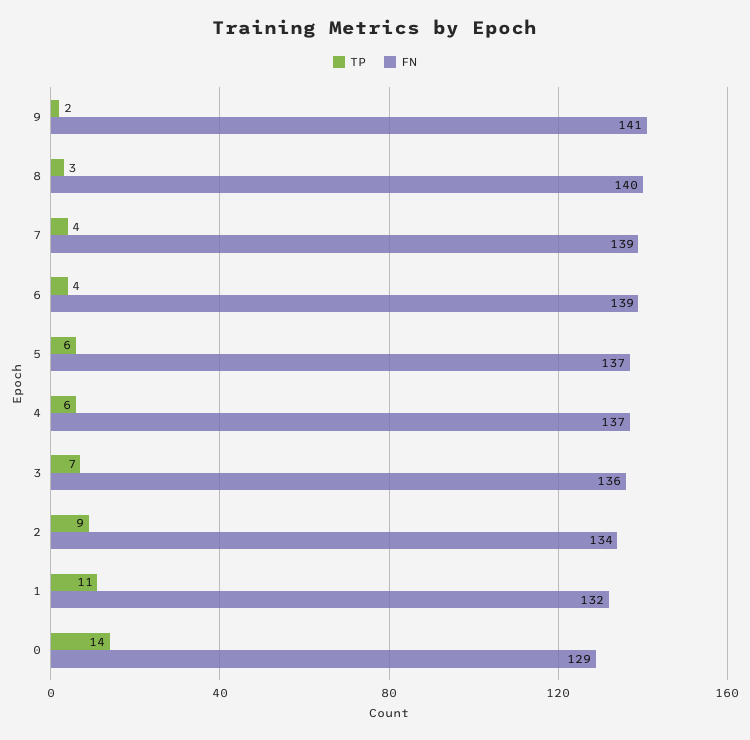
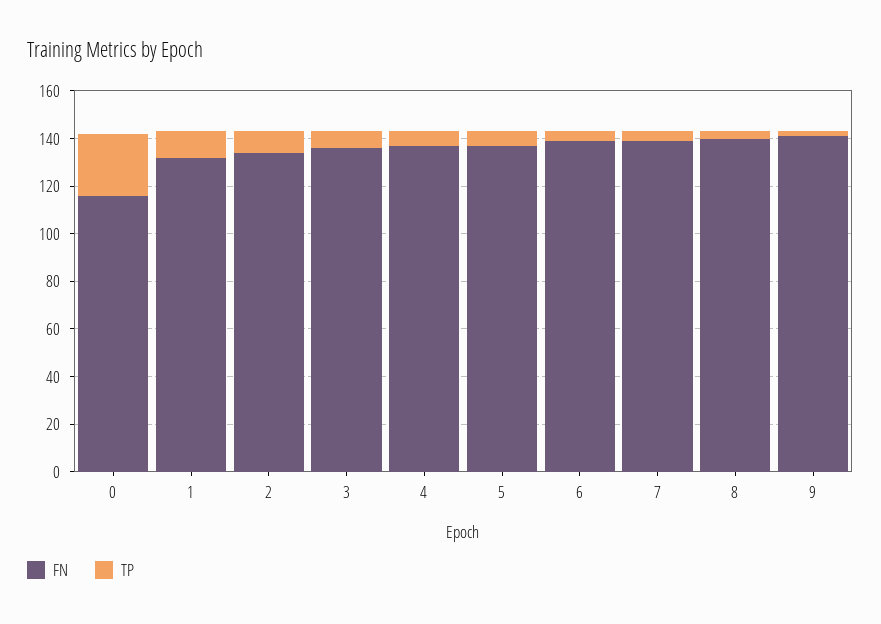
TP, 0: 14 -> 25
FN, 0: 129 -> 115

